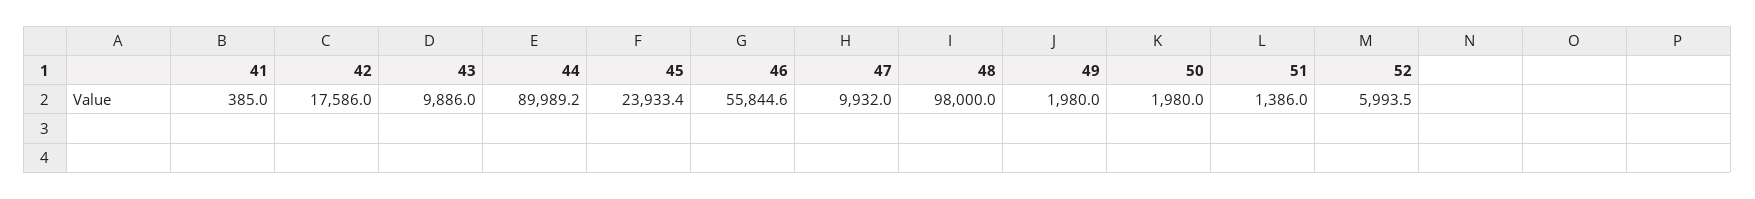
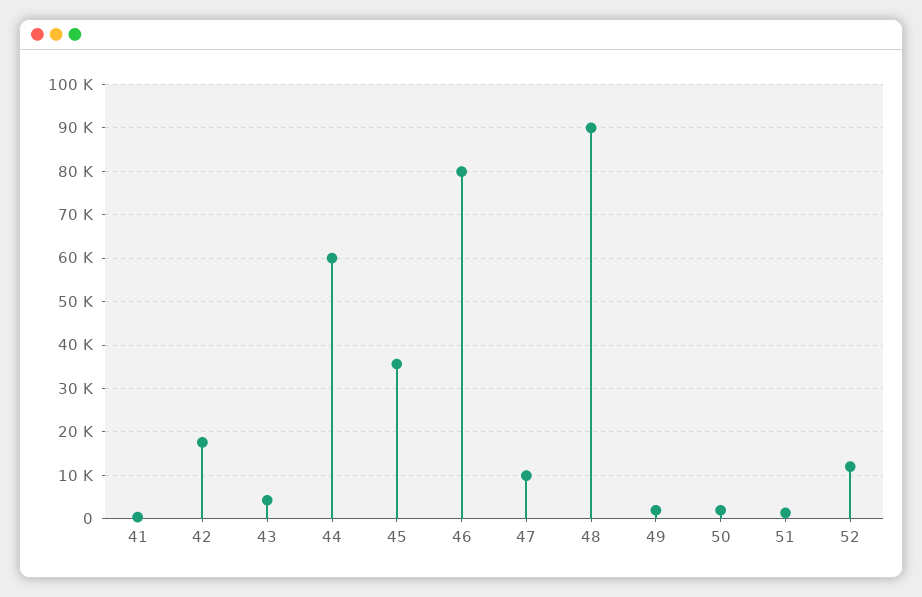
43: 9886 -> 4000
44: 89989.2 -> 60000
45: 23933.4 -> 36000
46: 55844.6 -> 80000
48: 98000 -> 90000
52: 5993.5 -> 12000

